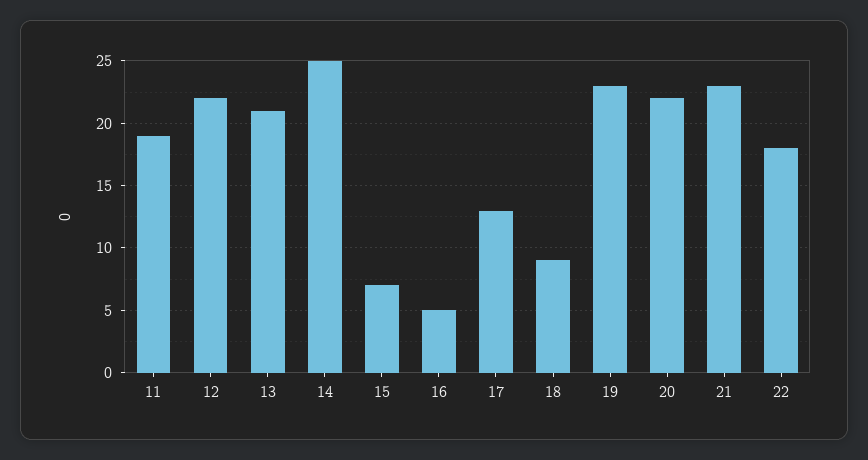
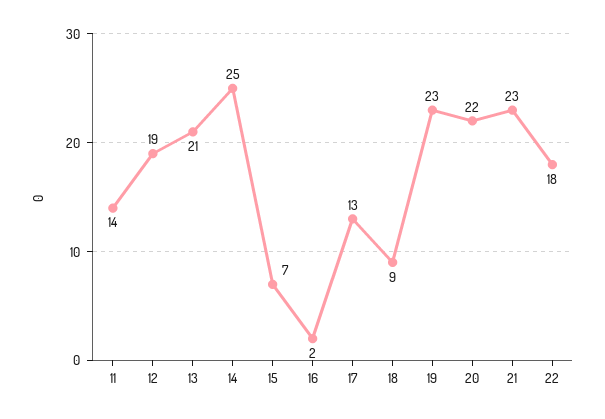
11: 19 -> 14
12: 22 -> 19
16: 5 -> 2

